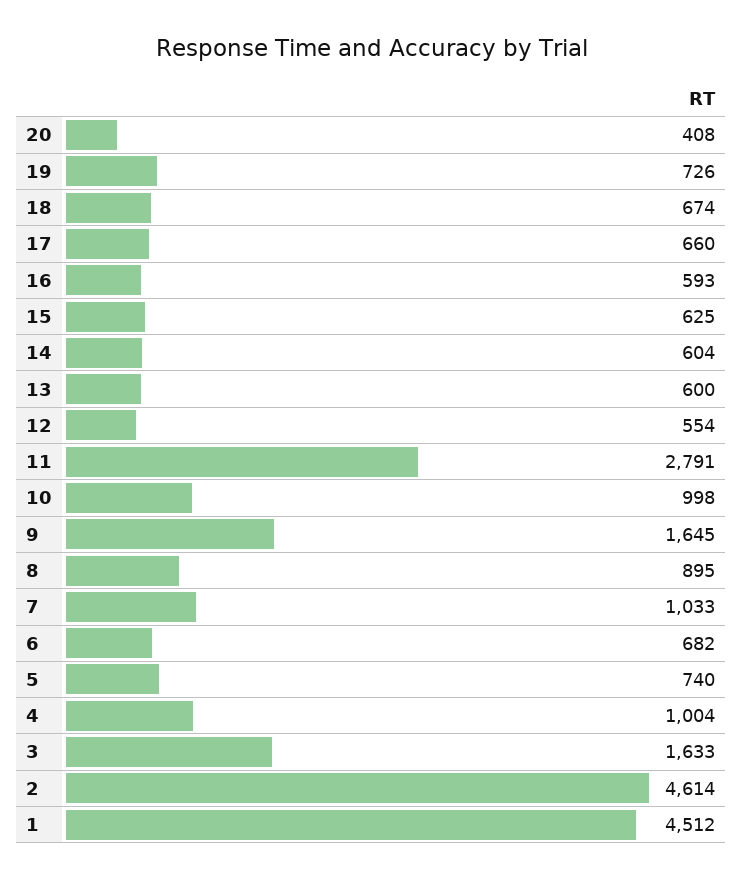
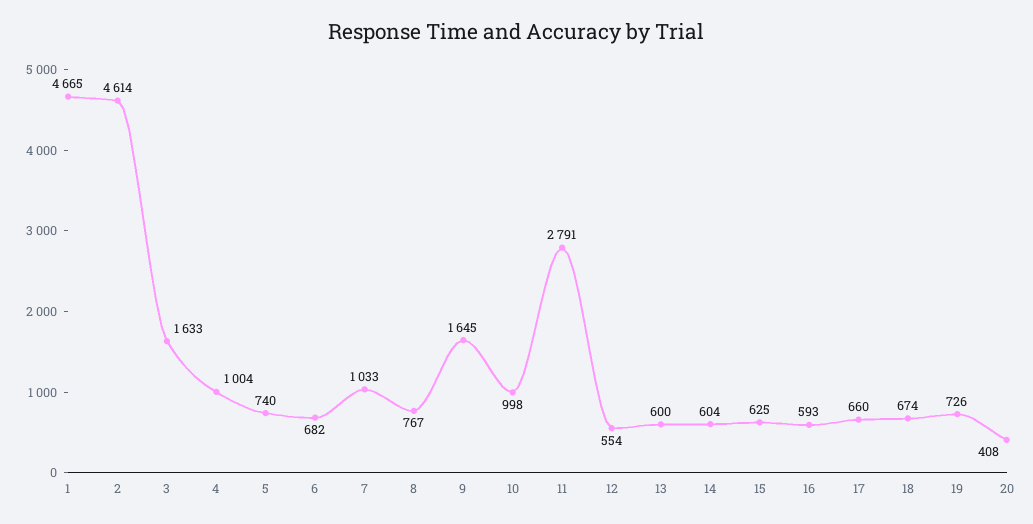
8: 895 -> 767
1: 4512 -> 4665

